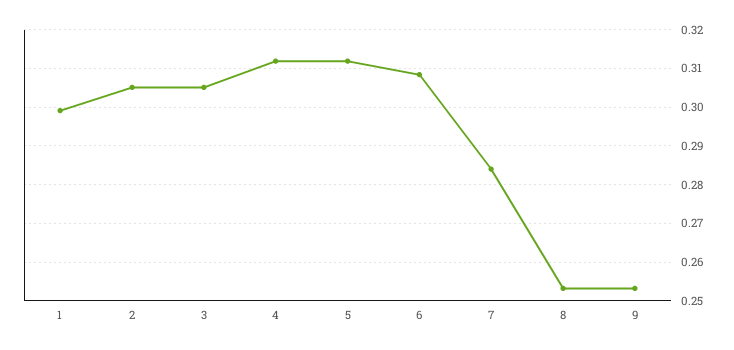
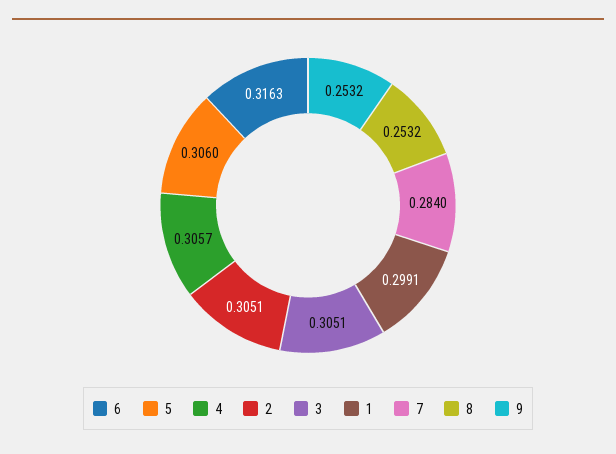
4: 0.312 -> 0.3057
5: 0.312 -> 0.306
6: 0.308 -> 0.3163

